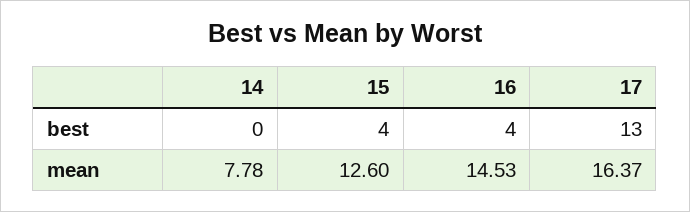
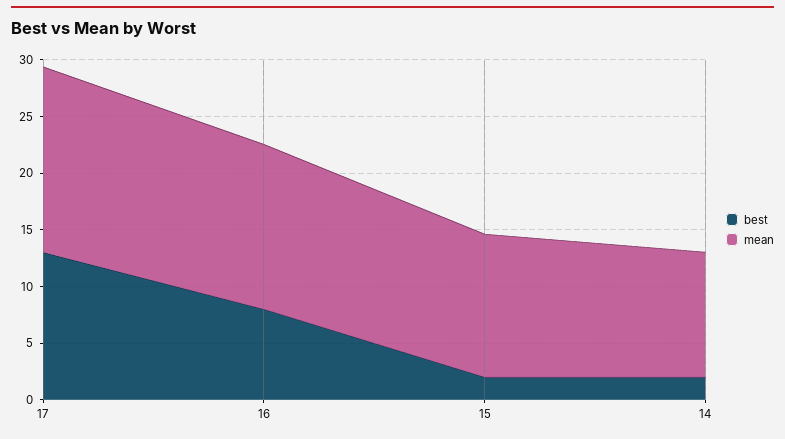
best, 14: 0 -> 2
best, 15: 4 -> 2
best, 16: 4 -> 8
mean, 14: 7.78 -> 11

